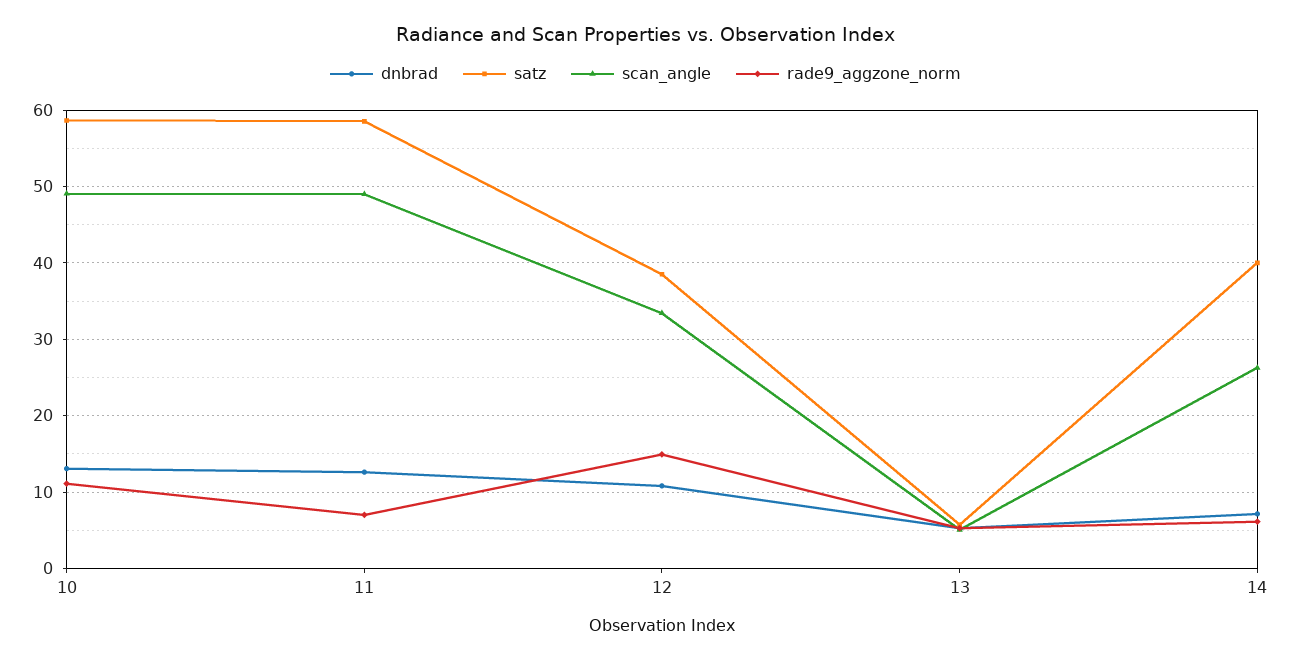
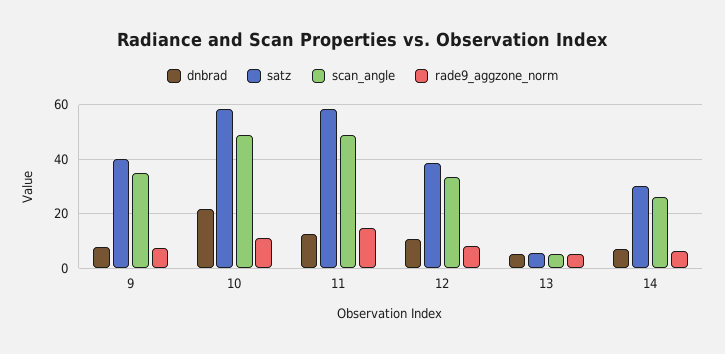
dnbrad, 10: 13 -> 22.5
rade9_aggzone_norm, 11: 7 -> 15
rade9_aggzone_norm, 12: 15 -> 7.5
satz, 14: 40 -> 30
dnbrad, 9: none -> 7.5
satz, 9: none -> 40
scan_angle, 9: none -> 35
rade9_aggzone_norm, 9: none -> 7.5

